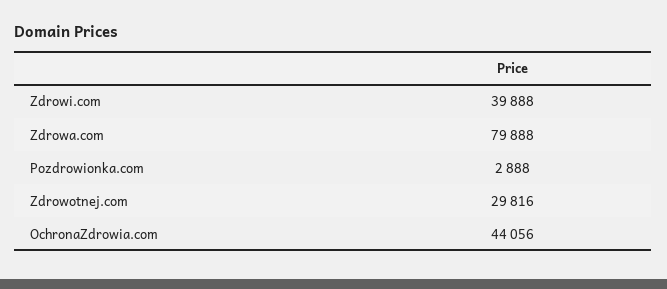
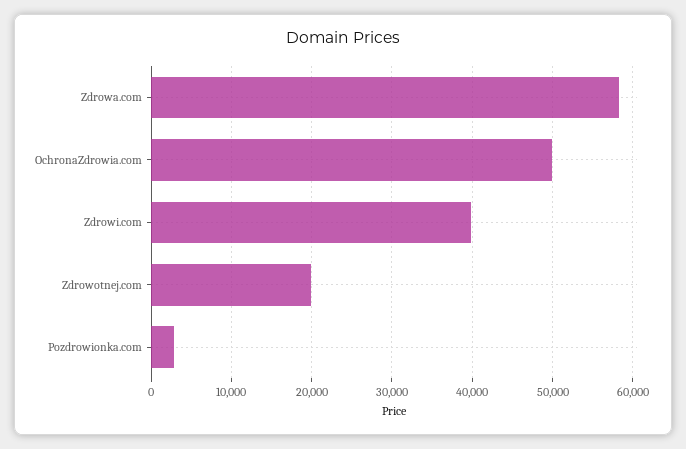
Zdrowa.com: 79888 -> 58000
Zdrowotnej.com: 29816 -> 20000
OchronaZdrowia.com: 44056 -> 50000

